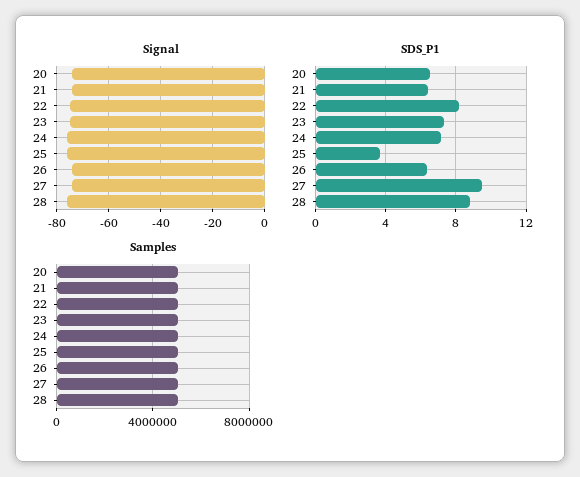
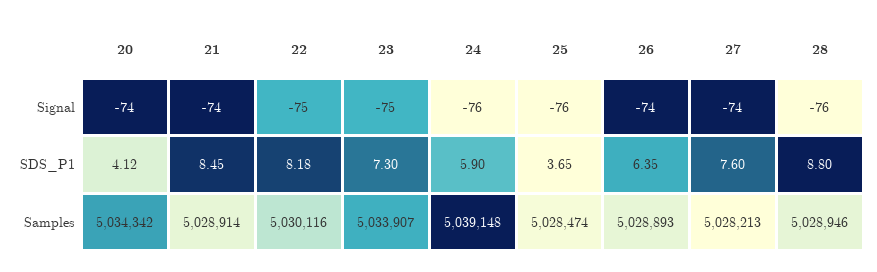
SDS_P1, 20: 6.5 -> 4.12
SDS_P1, 21: 6.5 -> 8.45
SDS_P1, 24: 7 -> 5.9
SDS_P1, 27: 9.5 -> 7.6

